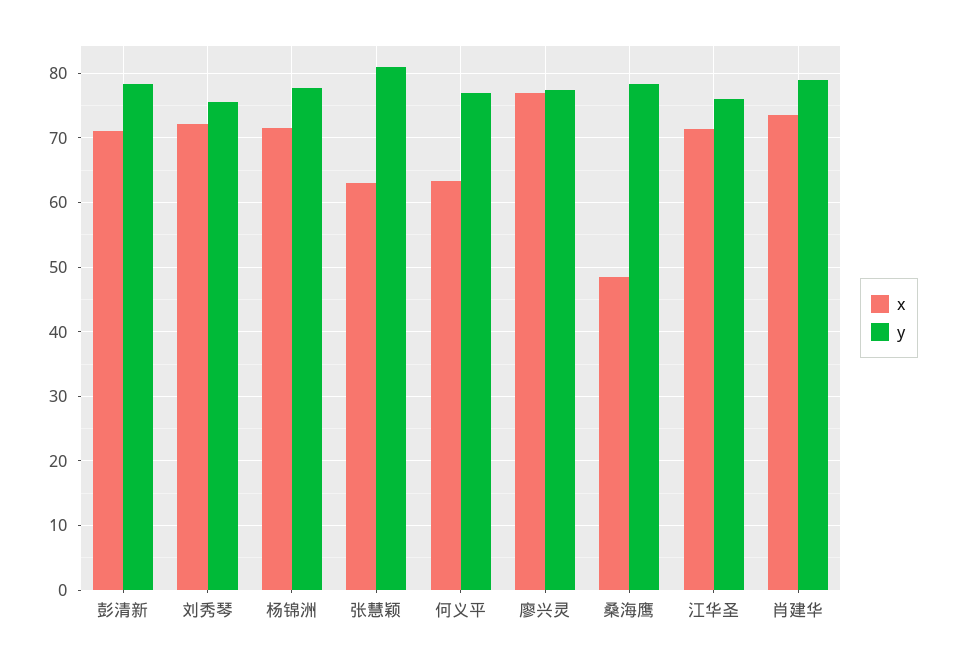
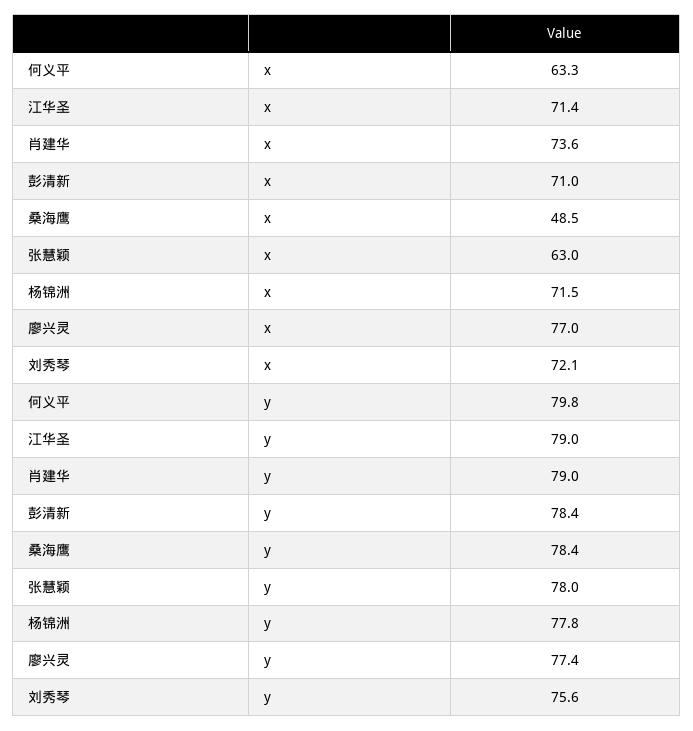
y, 张慧颖: 81 -> 78
y, 何义平: 77 -> 79.8
y, 江华圣: 76 -> 79

